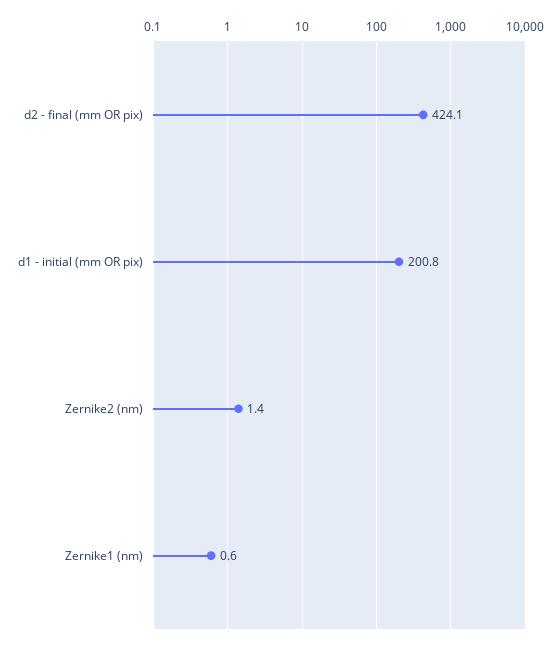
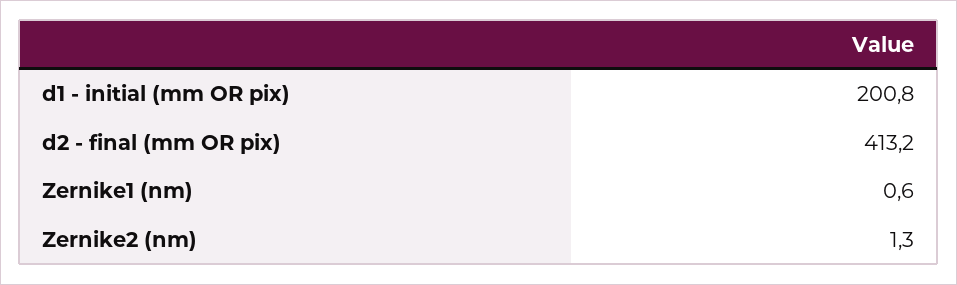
d2 - final (mm OR pix): 424.1 -> 413.2
Zernike2 (nm): 1.4 -> 1.3

